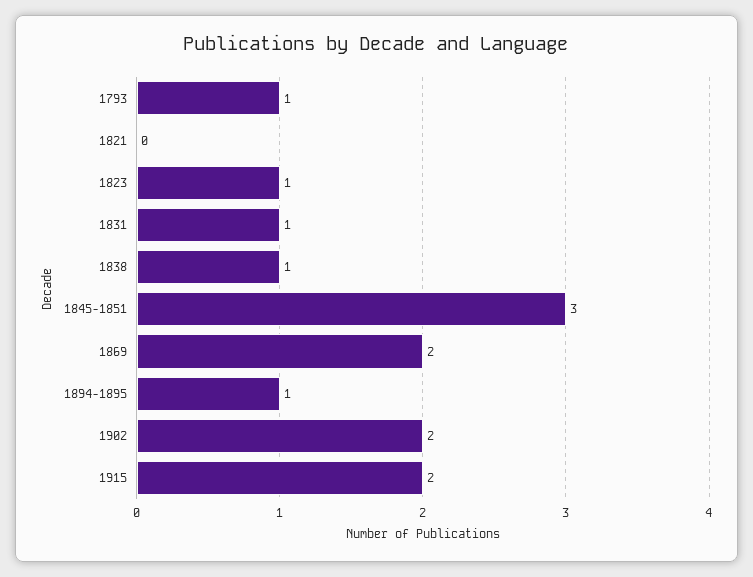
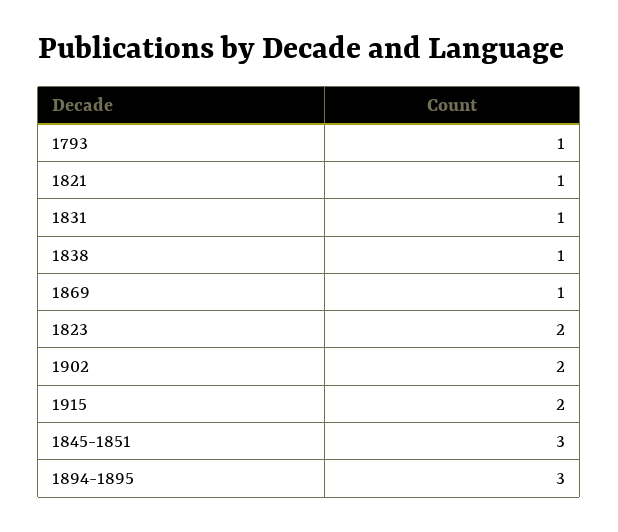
1821: 0 -> 1
1823: 1 -> 2
1869: 2 -> 1
1894-1895: 1 -> 3

